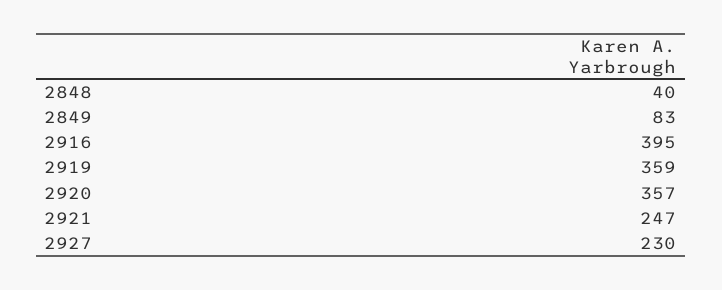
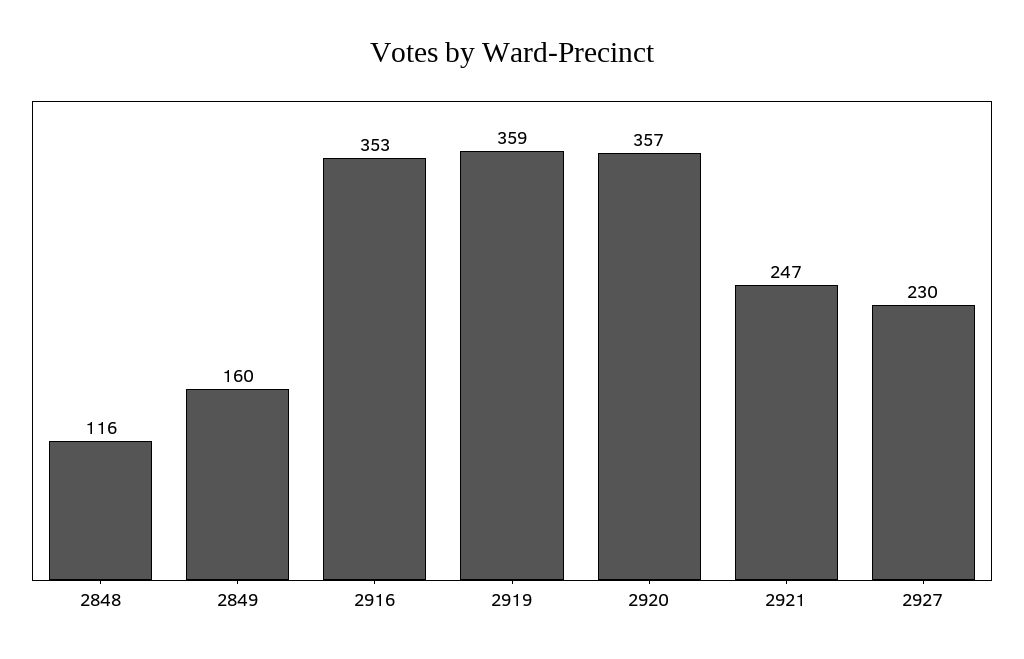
2848: 40 -> 116
2849: 83 -> 160
2916: 395 -> 353

